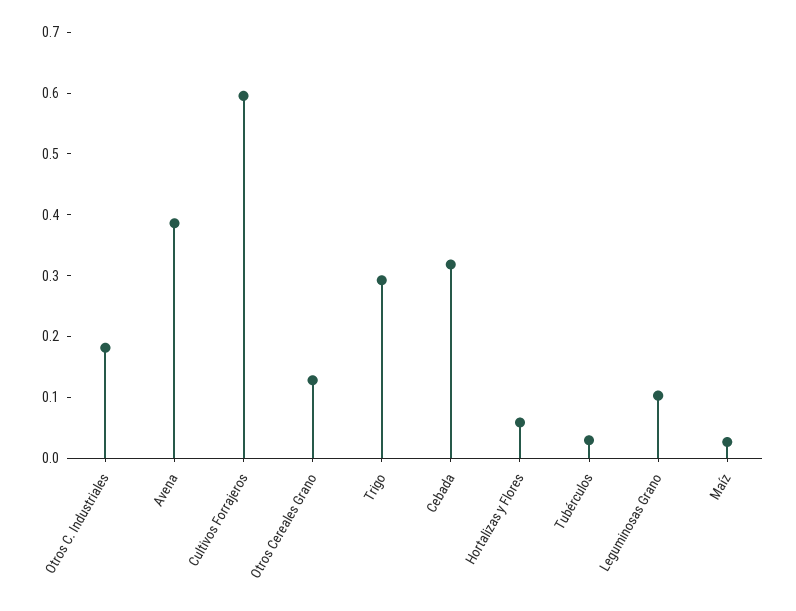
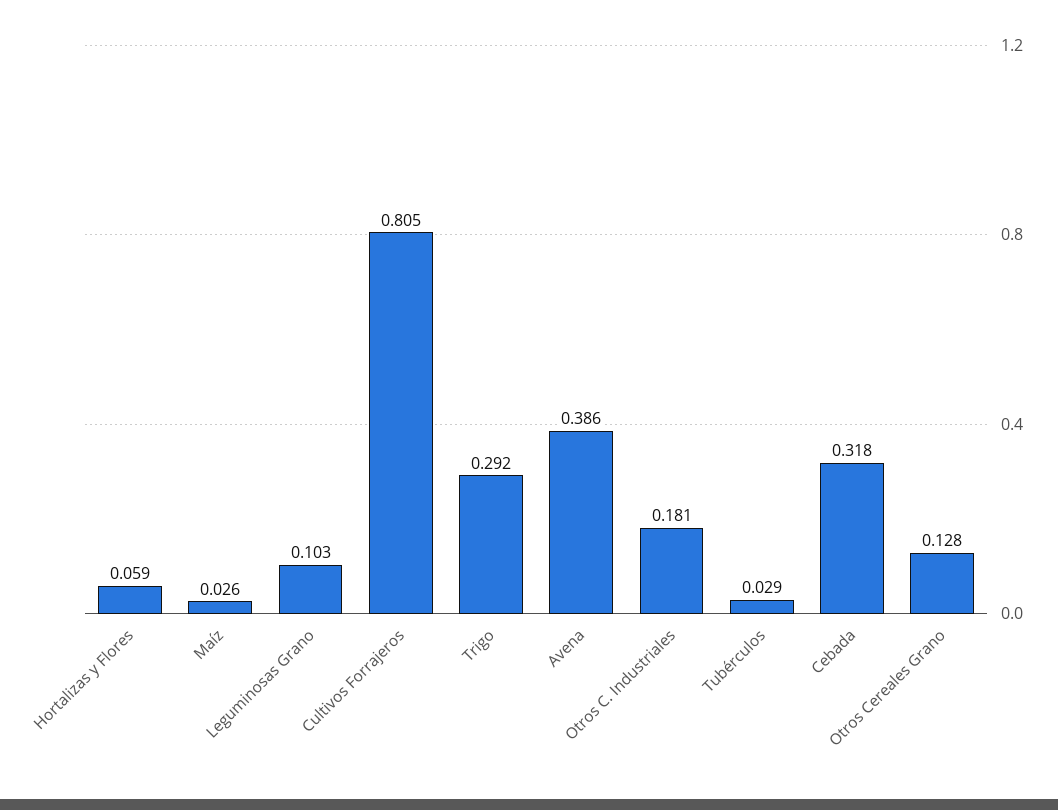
Cultivos Forrajeros: 0.6 -> 0.805

